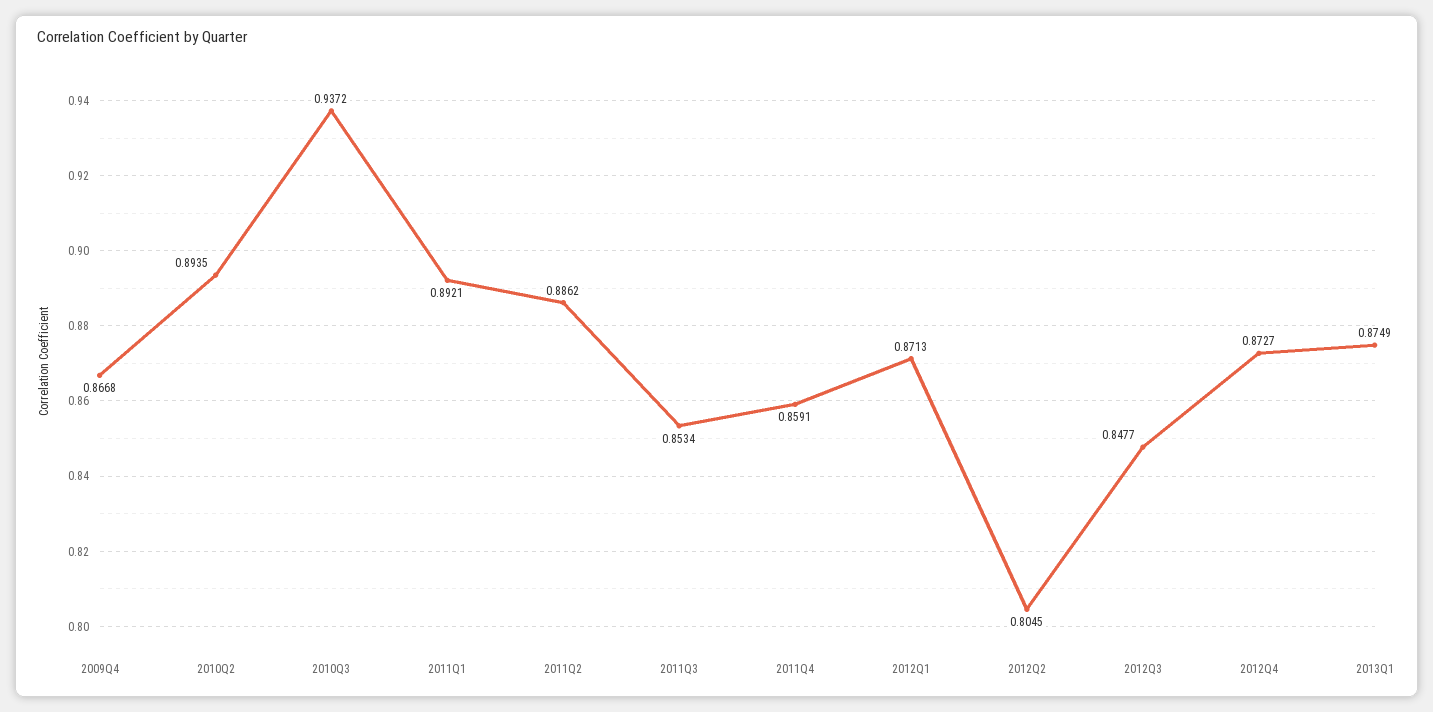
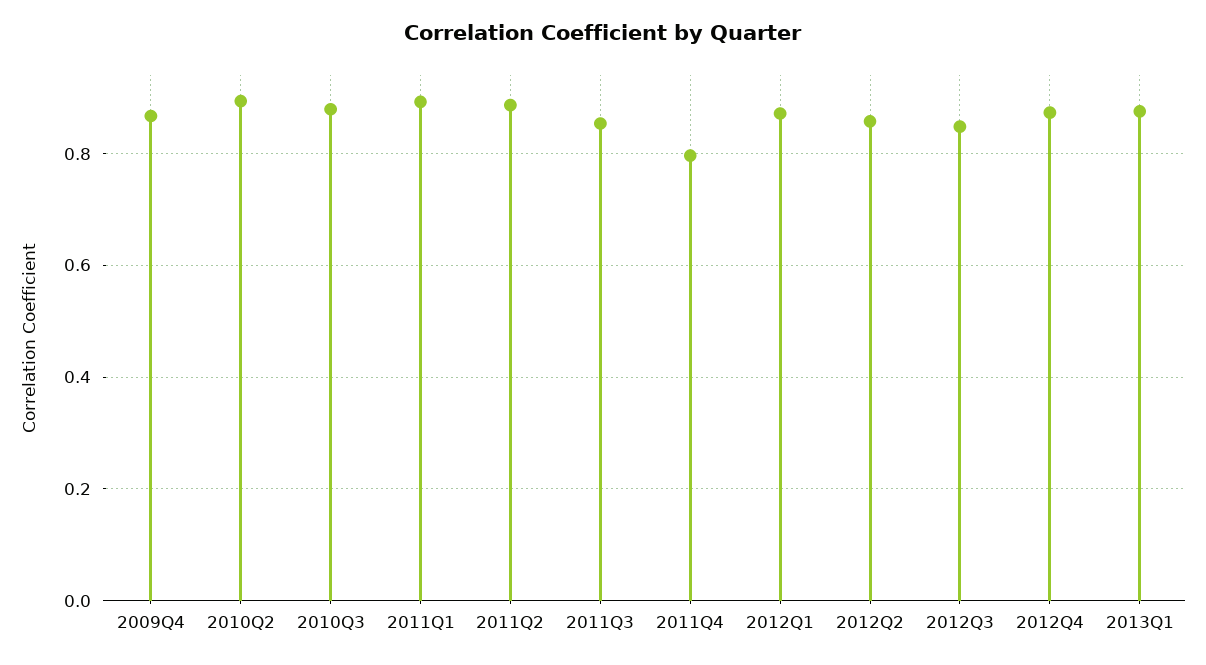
2010Q3: 0.9372 -> 0.88
2011Q4: 0.8591 -> 0.8
2012Q2: 0.8045 -> 0.86

